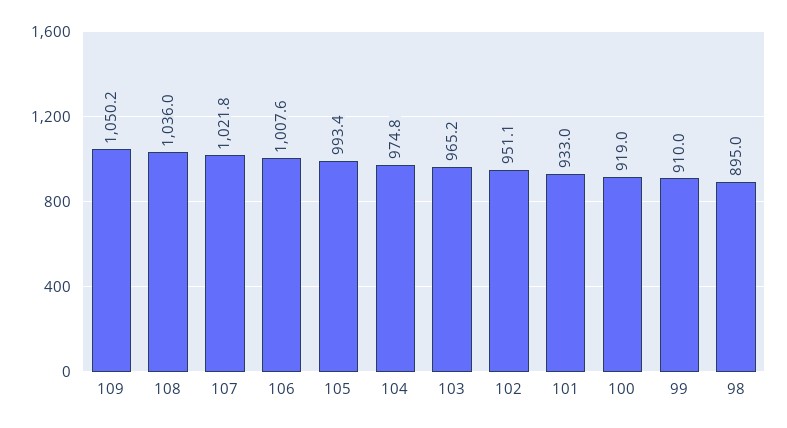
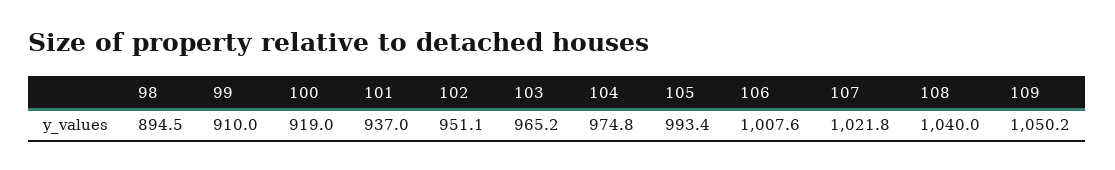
108: 1036 -> 1040
101: 933 -> 937
98: 895 -> 894.5

